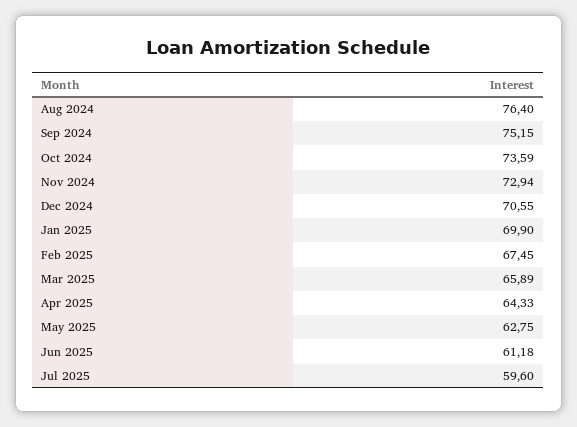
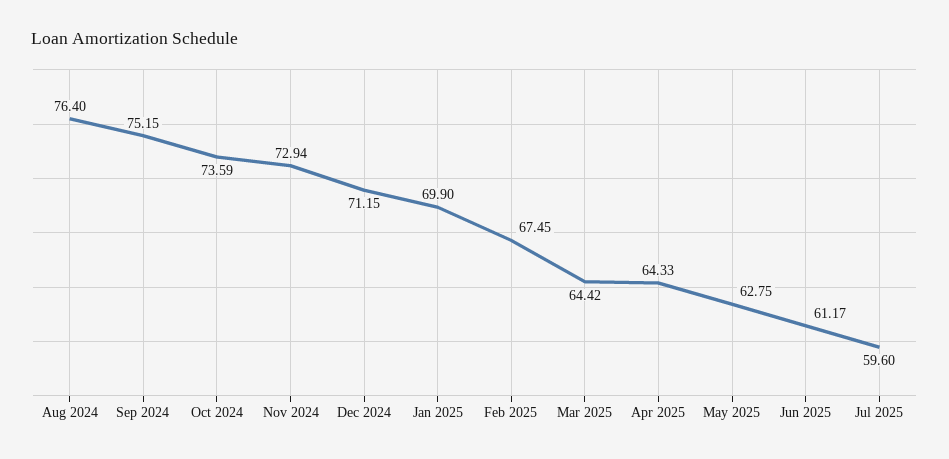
Dec 2024: 70.55 -> 71.15
Mar 2025: 65.89 -> 64.42
Jun 2025: 61.18 -> 61.17

